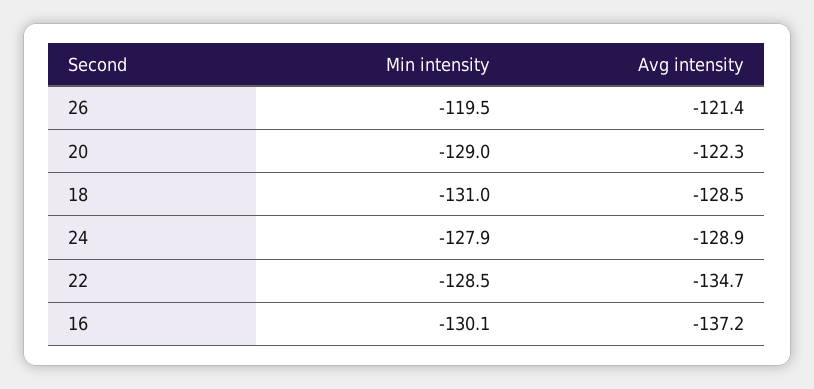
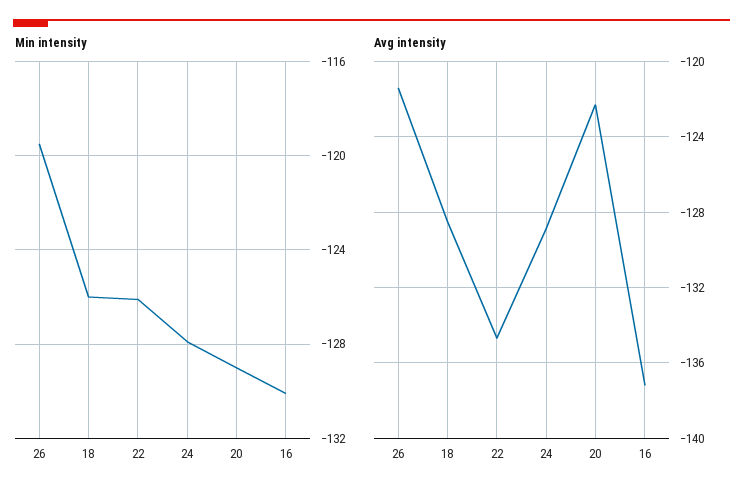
Min intensity, 18: -131 -> -126
Min intensity, 22: -128.5 -> -126

